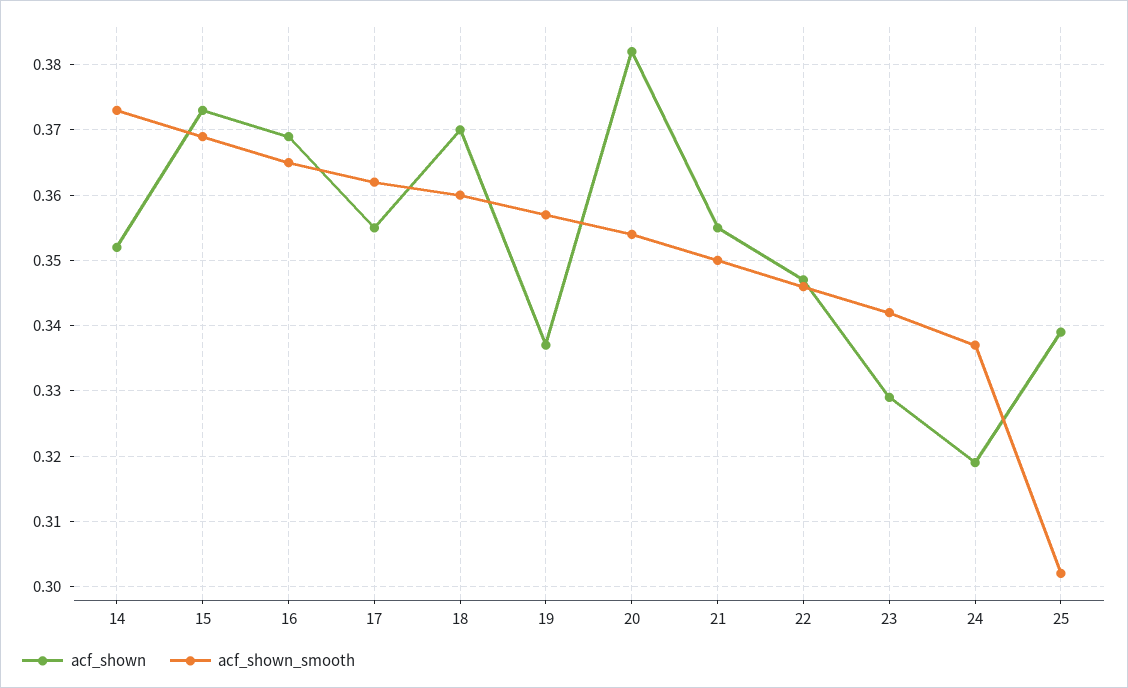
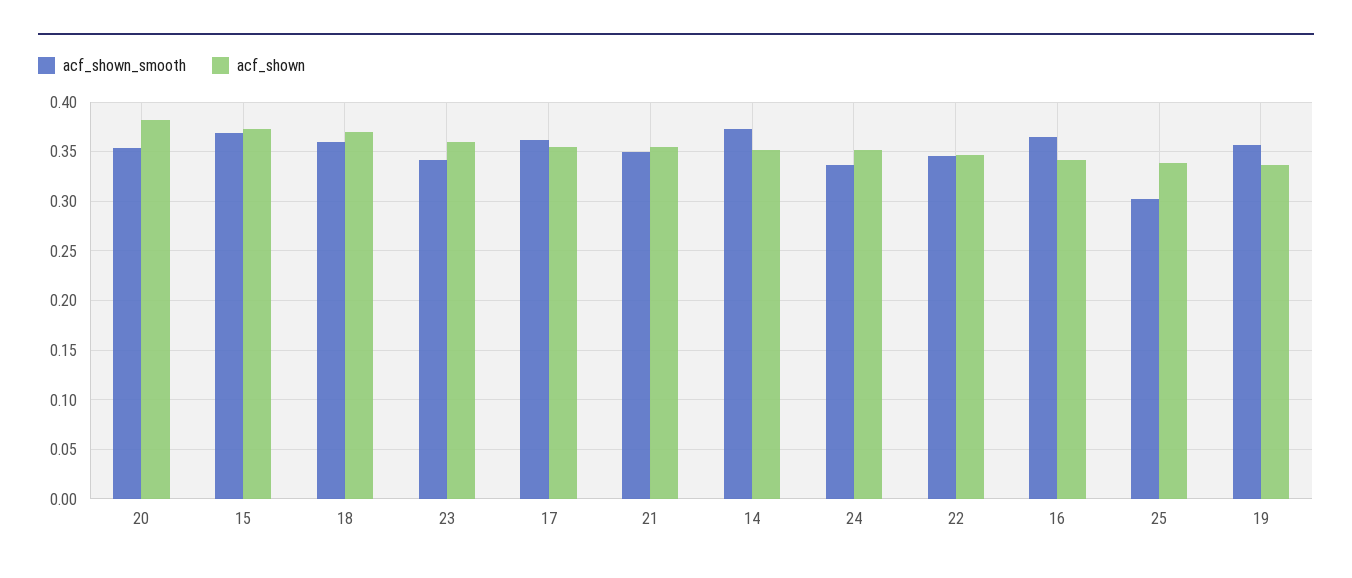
acf_shown, 16: 0.369 -> 0.34
acf_shown, 23: 0.329 -> 0.36
acf_shown, 24: 0.319 -> 0.35

